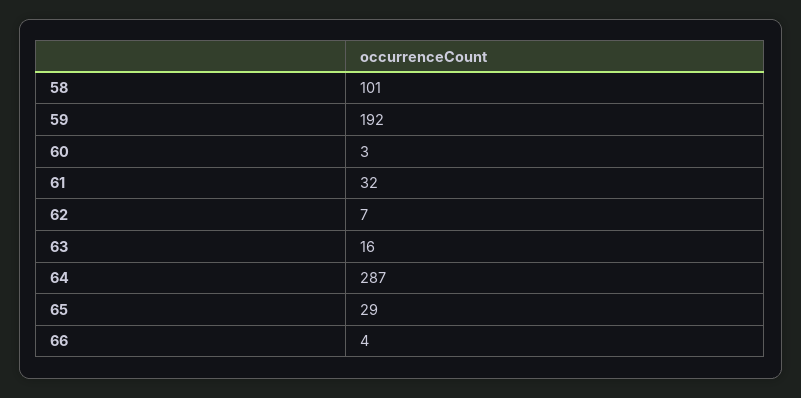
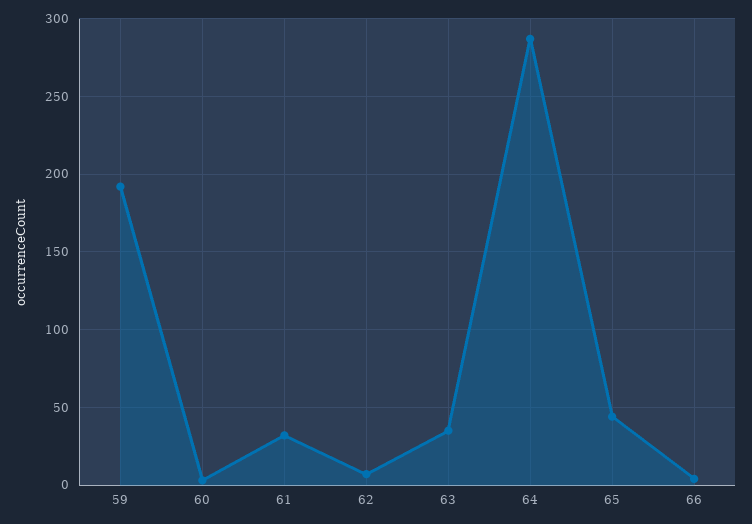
58: 101 -> none
63: 16 -> 35
65: 29 -> 45

